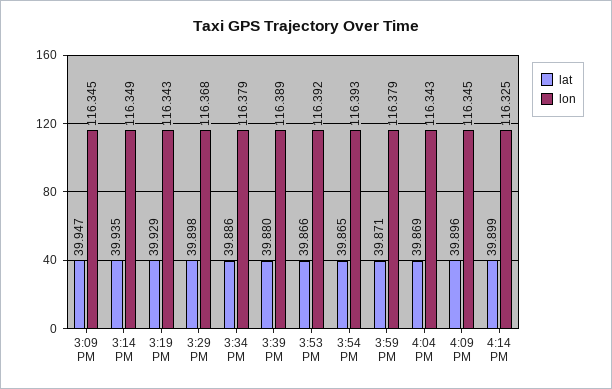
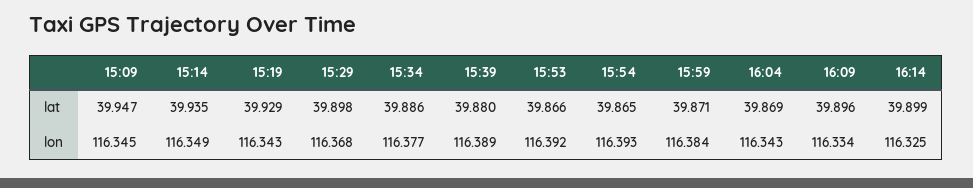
lon, 3:34 PM: 116.379 -> 116.377
lon, 3:59 PM: 116.379 -> 116.384
lon, 4:09 PM: 116.345 -> 116.334

